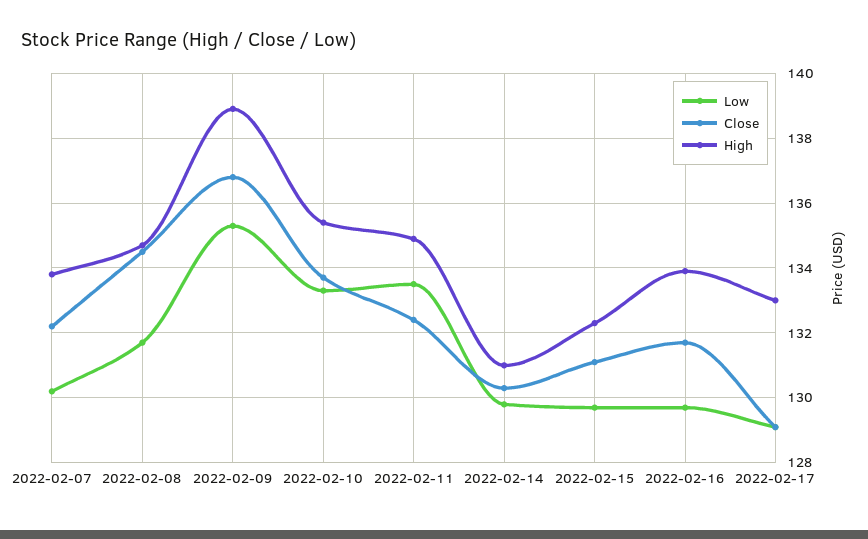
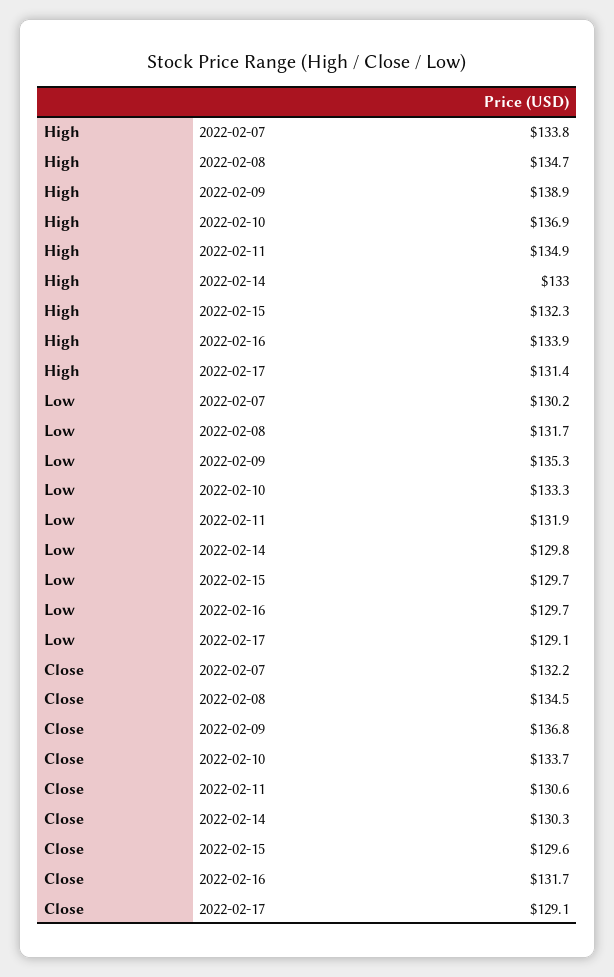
High, 2022-02-10: 135.5 -> 136.9
Low, 2022-02-11: 133.5 -> 131.9
Close, 2022-02-11: 132.5 -> 130.6
High, 2022-02-14: 131 -> 133
Close, 2022-02-15: 131 -> 129.6
High, 2022-02-17: 133 -> 131.4

